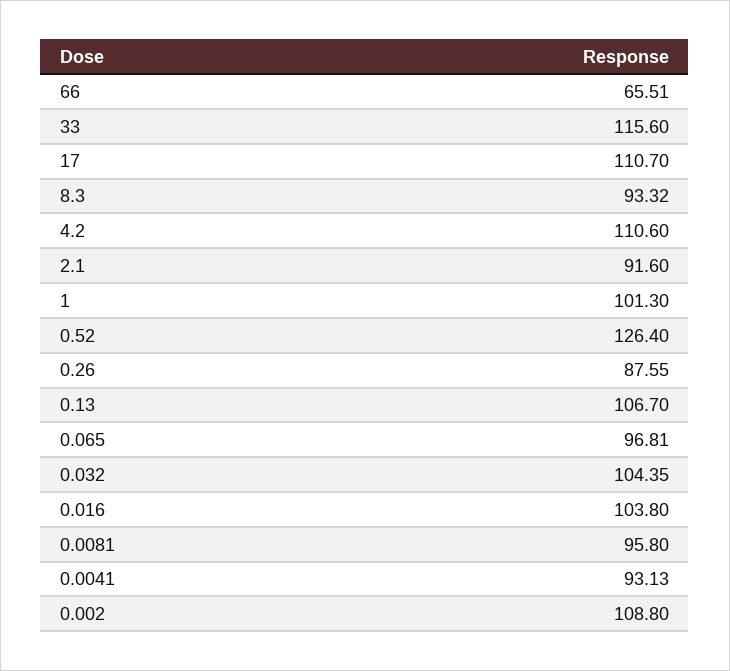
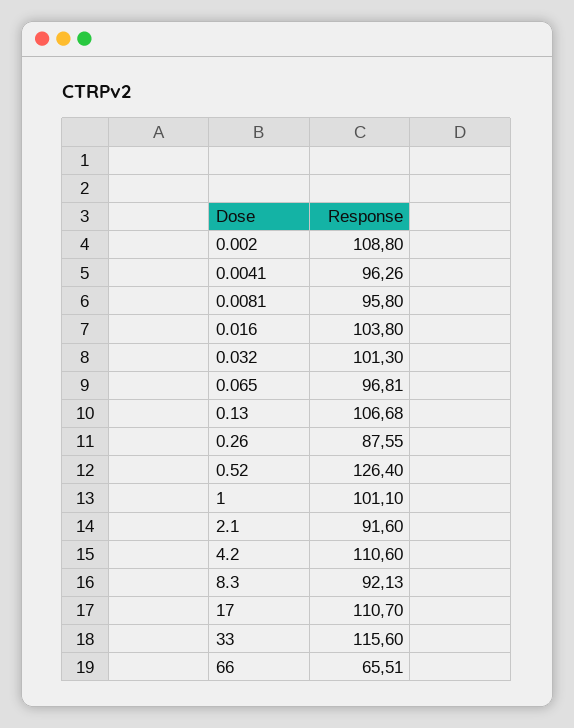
8.3: 93.32 -> 92.13
1: 101.3 -> 101.1
0.13: 106.7 -> 106.68
0.032: 104.35 -> 101.3
0.0041: 93.13 -> 96.26

